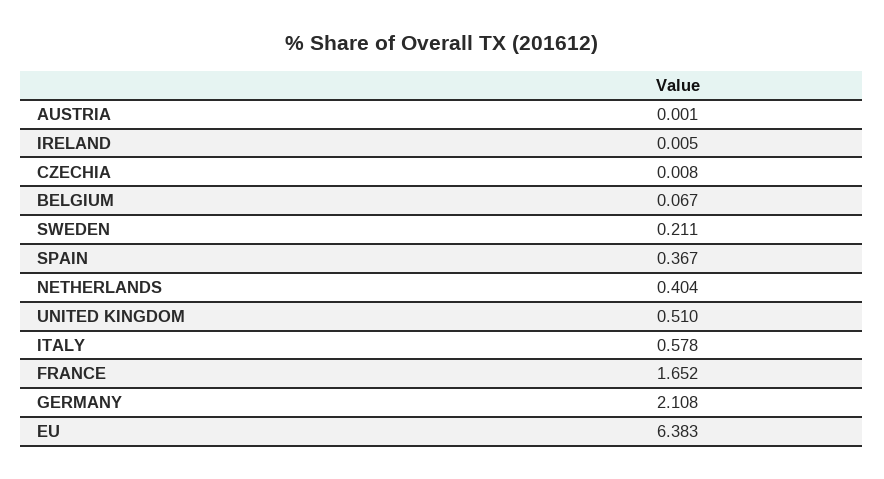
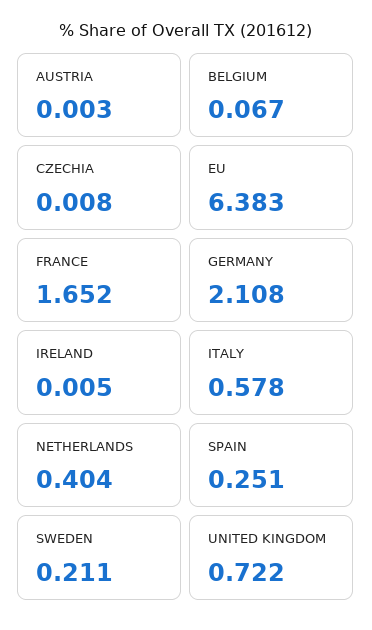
AUSTRIA: 0.001 -> 0.003
SPAIN: 0.367 -> 0.251
UNITED KINGDOM: 0.51 -> 0.722

